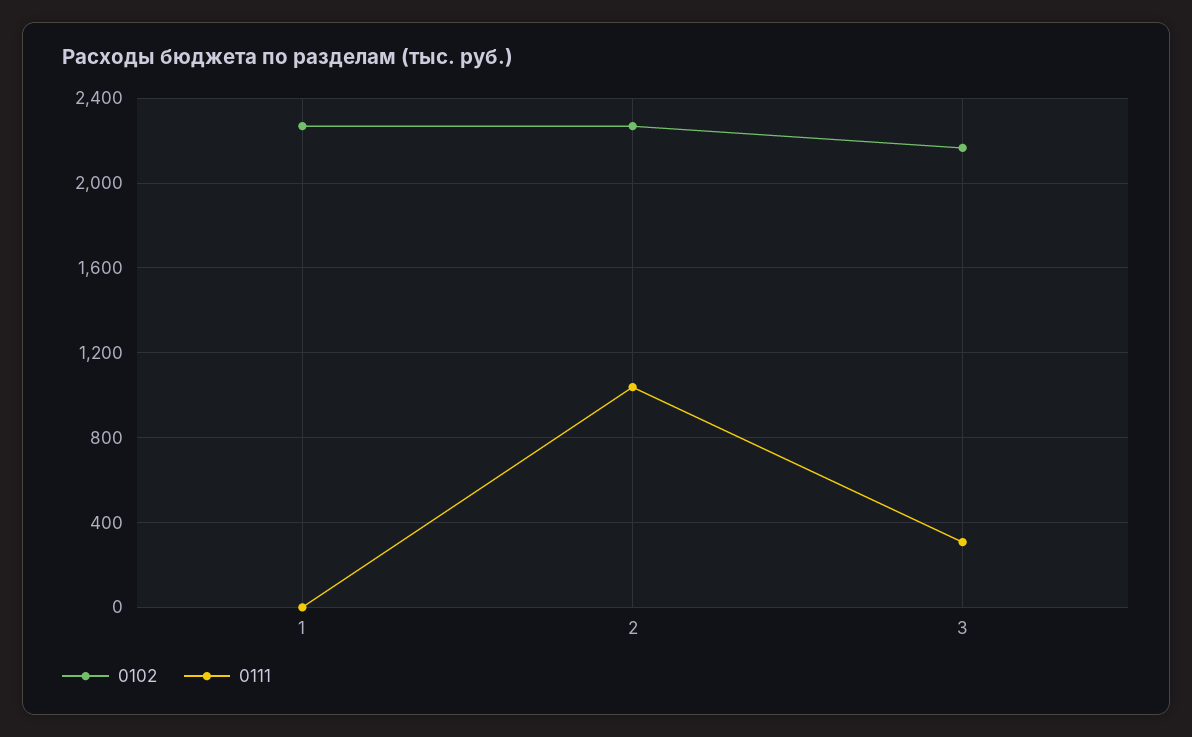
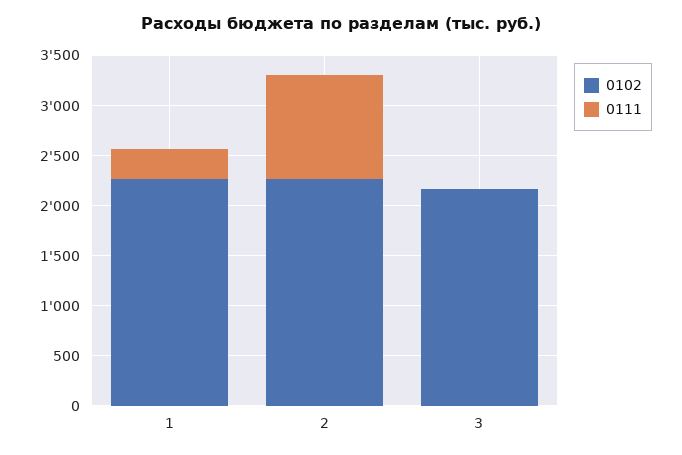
0111, 1: 0 -> 300
0111, 3: 300 -> 0

